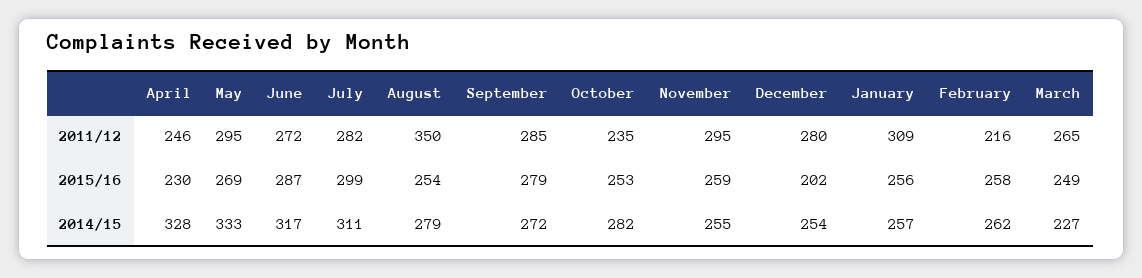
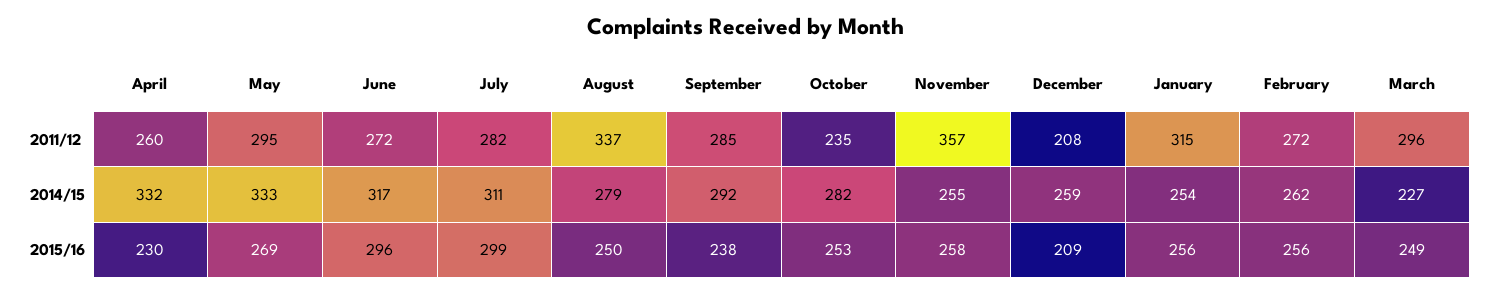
April, 2011/12: 246 -> 260
August, 2011/12: 350 -> 337
November, 2011/12: 295 -> 357
December, 2011/12: 280 -> 208
January, 2011/12: 309 -> 315
February, 2011/12: 216 -> 272
March, 2011/12: 265 -> 296
June, 2015/16: 287 -> 296
August, 2015/16: 254 -> 250
September, 2015/16: 279 -> 238
November, 2015/16: 259 -> 258
December, 2015/16: 202 -> 209
February, 2015/16: 258 -> 256
April, 2014/15: 328 -> 332
September, 2014/15: 272 -> 292
December, 2014/15: 254 -> 259
January, 2014/15: 257 -> 254

